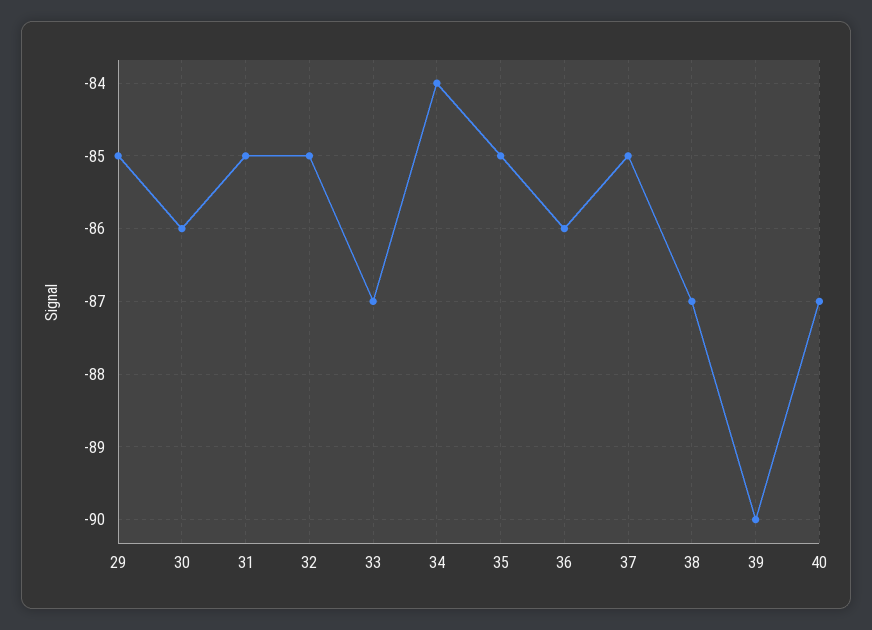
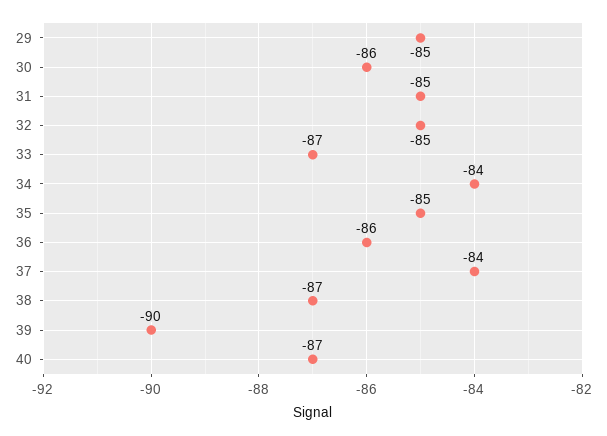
37: -85 -> -84

